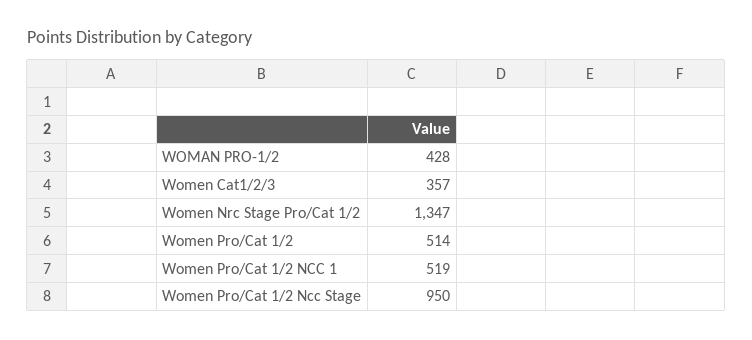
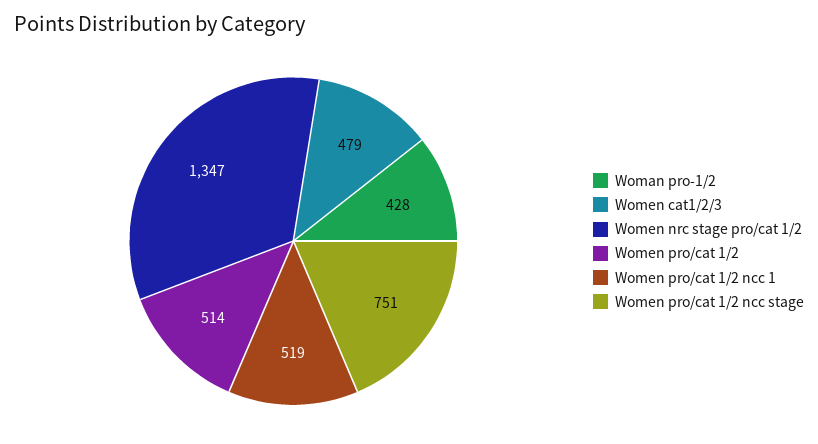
Women Cat1/2/3: 357 -> 479
Women Pro/Cat 1/2 Ncc Stage: 950 -> 751

